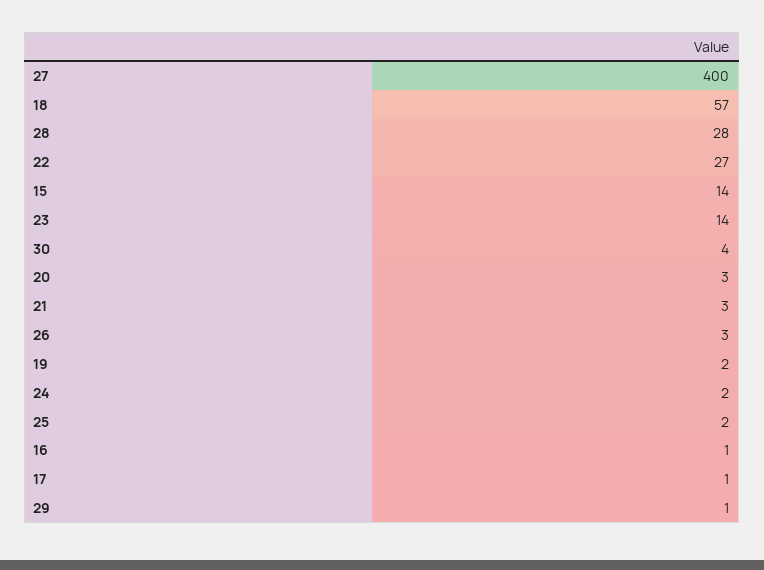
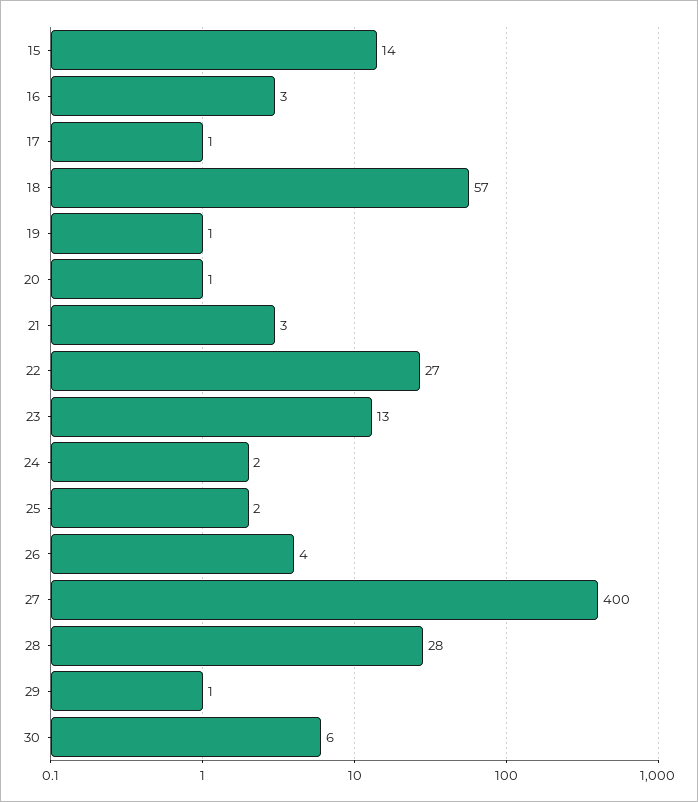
23: 14 -> 13
30: 4 -> 6
20: 3 -> 1
26: 3 -> 4
19: 2 -> 1
16: 1 -> 3

